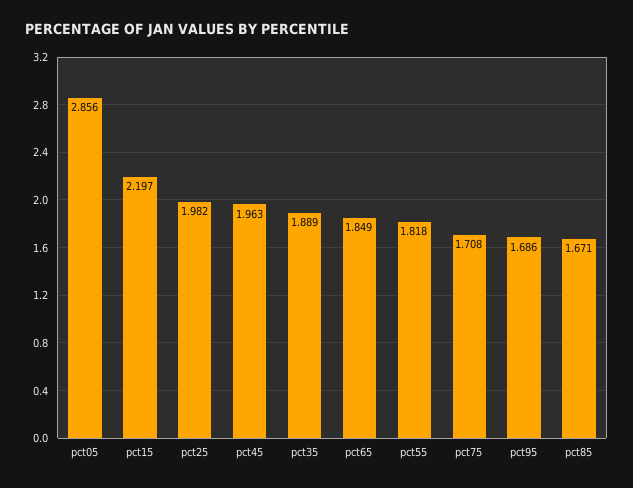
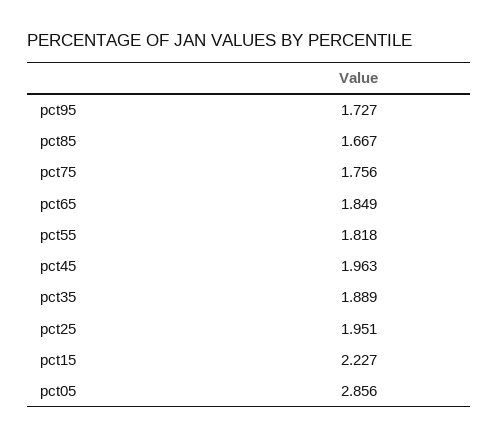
pct15: 2.197 -> 2.227
pct25: 1.982 -> 1.951
pct75: 1.708 -> 1.756
pct95: 1.686 -> 1.727
pct85: 1.671 -> 1.667

